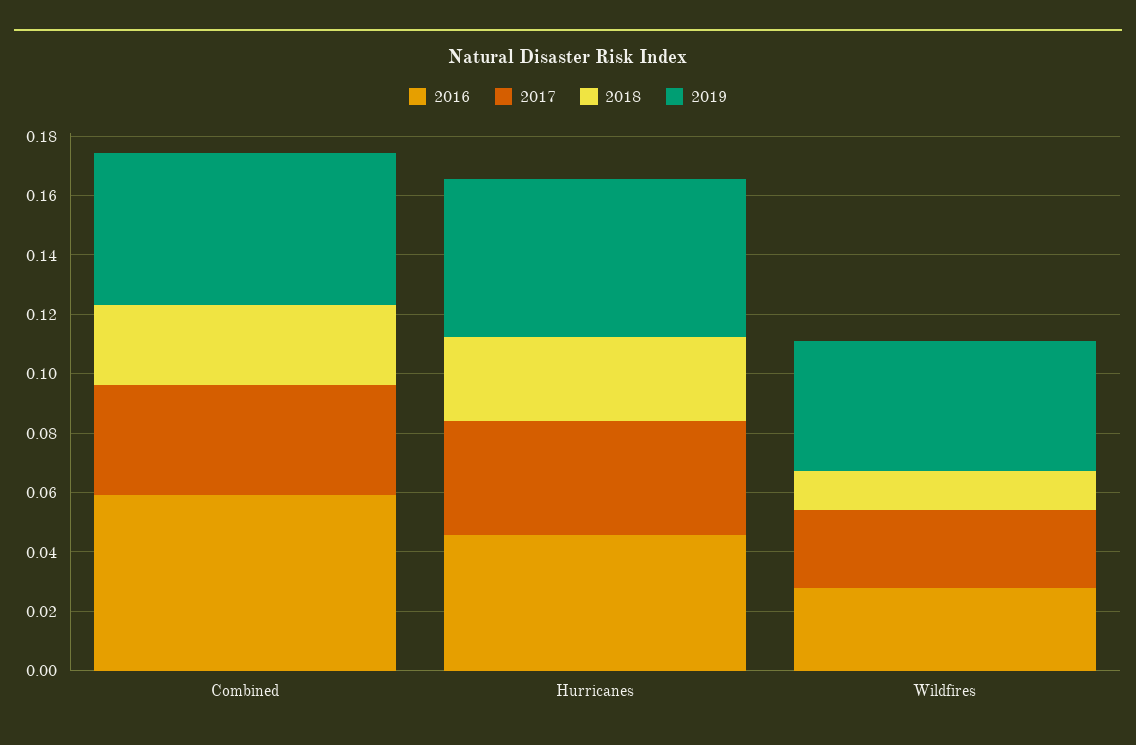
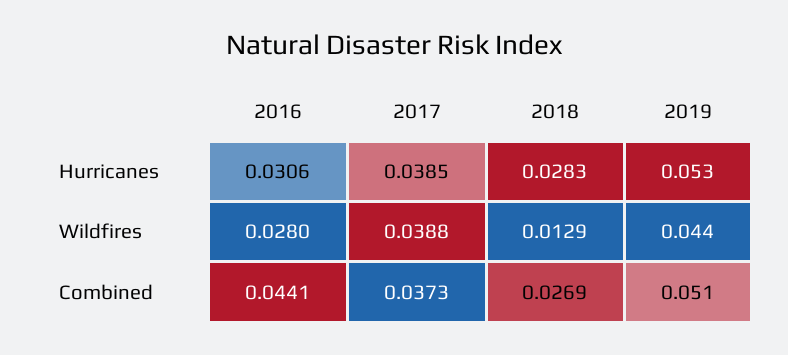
2016, Combined: 0.06 -> 0.0441
2016, Hurricanes: 0.045 -> 0.0306
2017, Wildfires: 0.025 -> 0.0388

